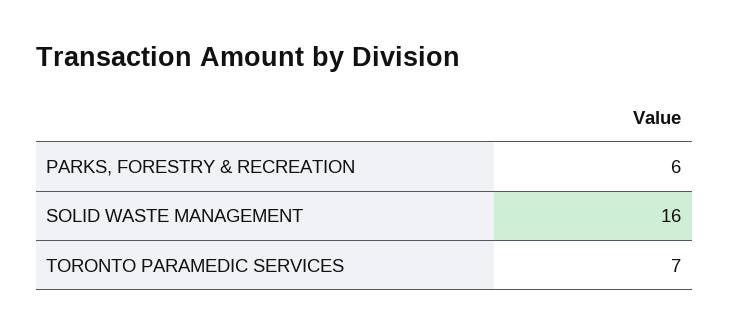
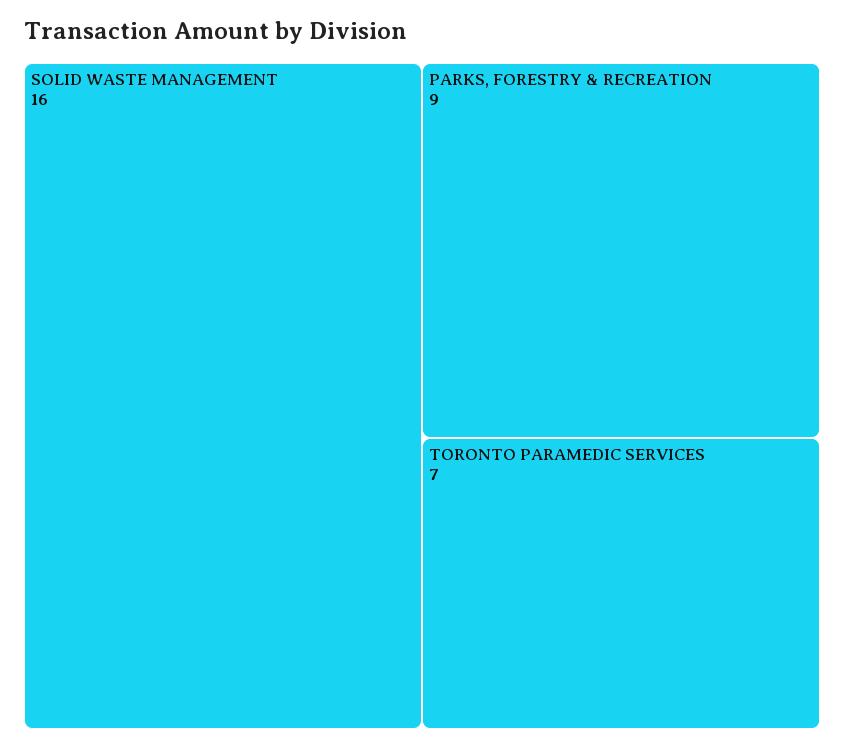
PARKS, FORESTRY & RECREATION: 6 -> 9

